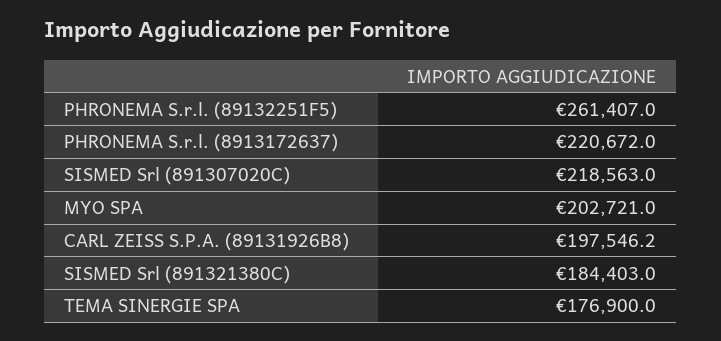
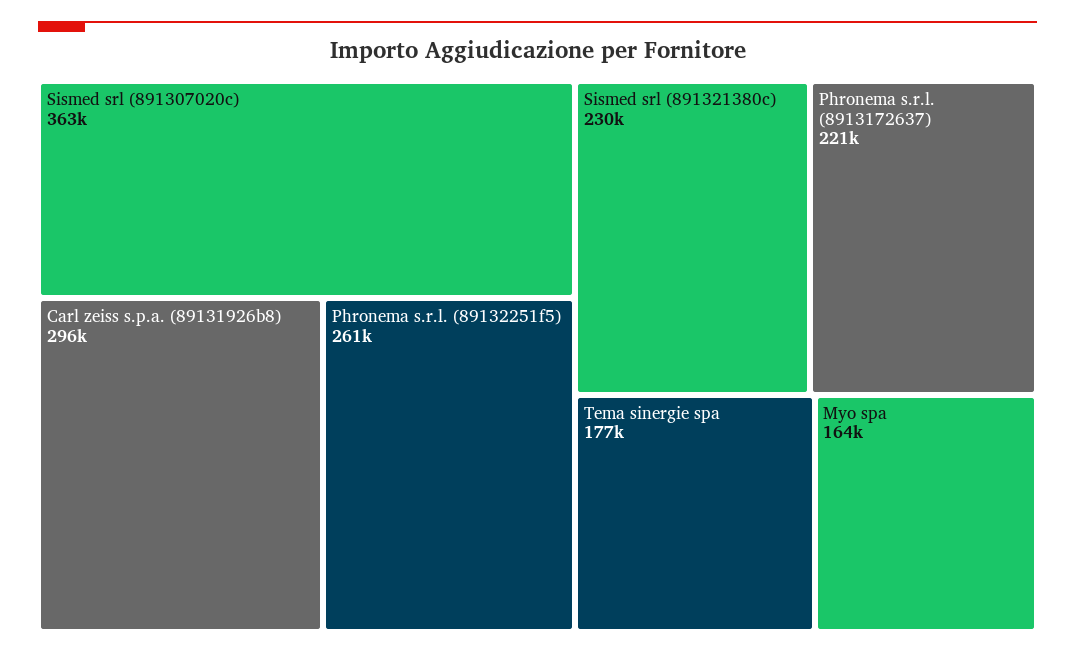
SISMED Srl (891307020C): 218563 -> 363000
MYO SPA: 202721 -> 164000
CARL ZEISS S.P.A. (89131926B8): 197546.2 -> 296000
SISMED Srl (891321380C): 184403 -> 230000

